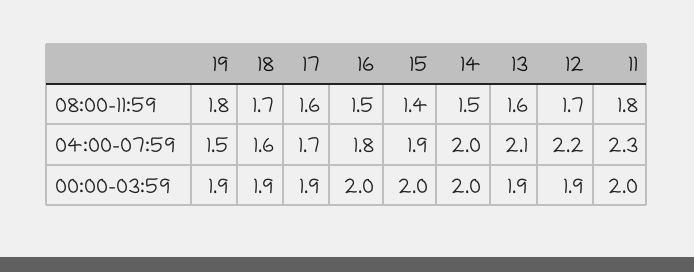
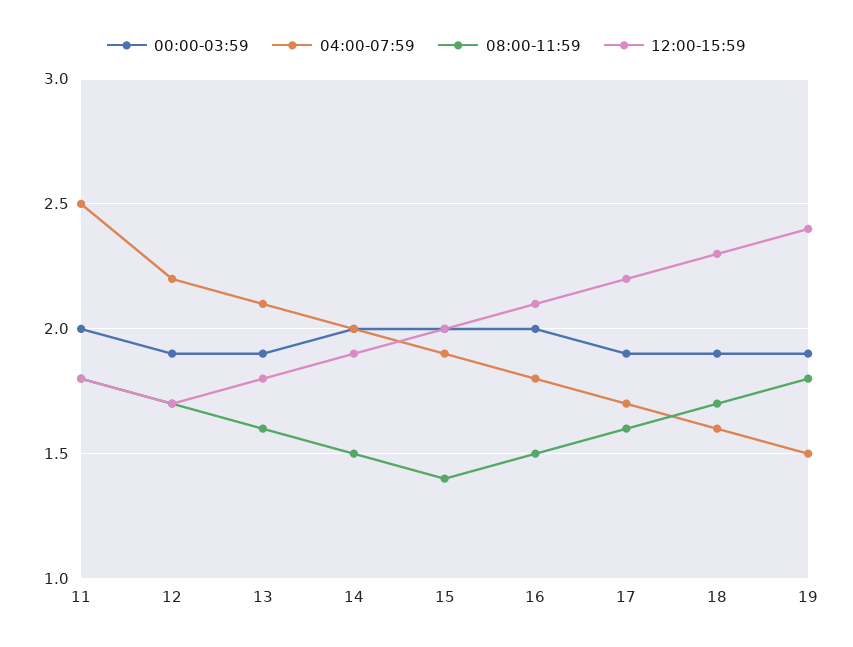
04:00-07:59, 11: 2.3 -> 2.5
12:00-15:59, 11: none -> 1.8
12:00-15:59, 12: none -> 1.7
12:00-15:59, 13: none -> 1.8
12:00-15:59, 14: none -> 1.9
12:00-15:59, 15: none -> 2
12:00-15:59, 16: none -> 2.1
12:00-15:59, 17: none -> 2.2
12:00-15:59, 18: none -> 2.3
12:00-15:59, 19: none -> 2.4

